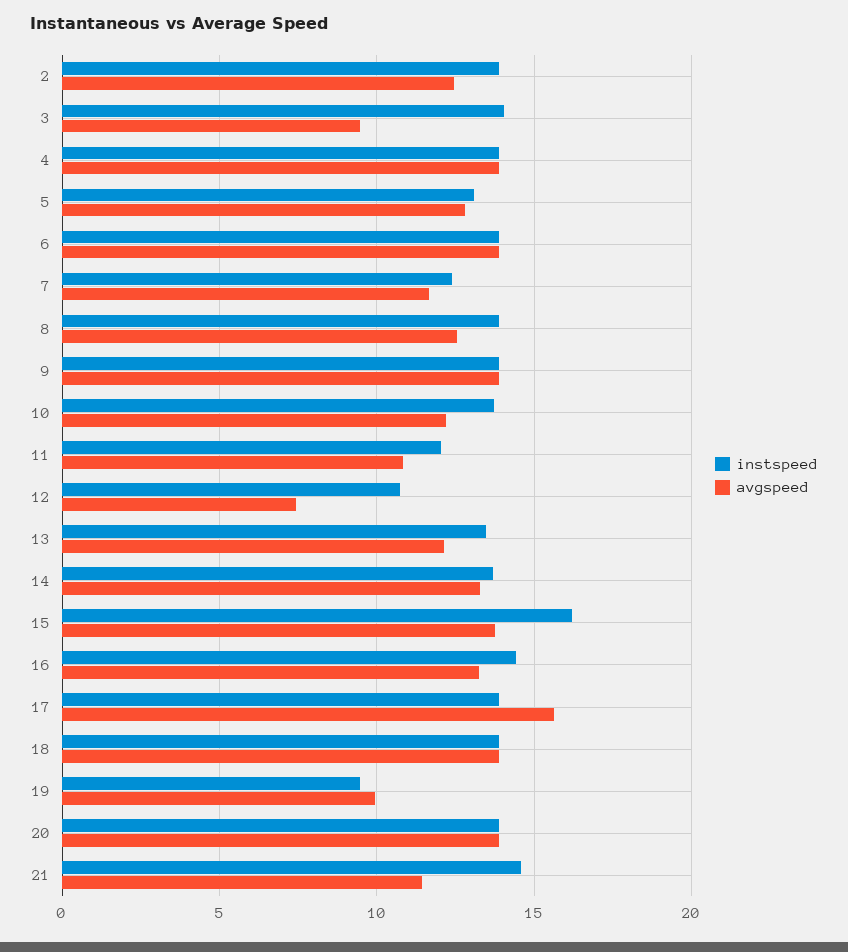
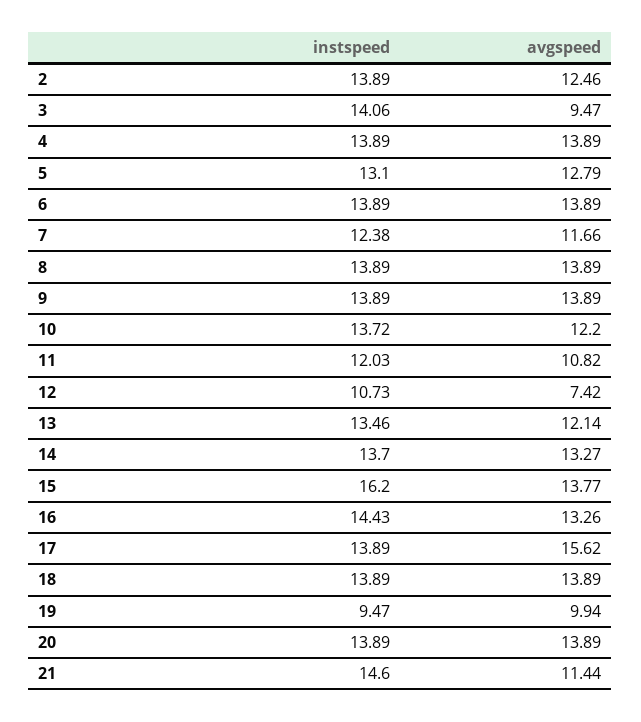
avgspeed, 8: 12.5 -> 13.89

